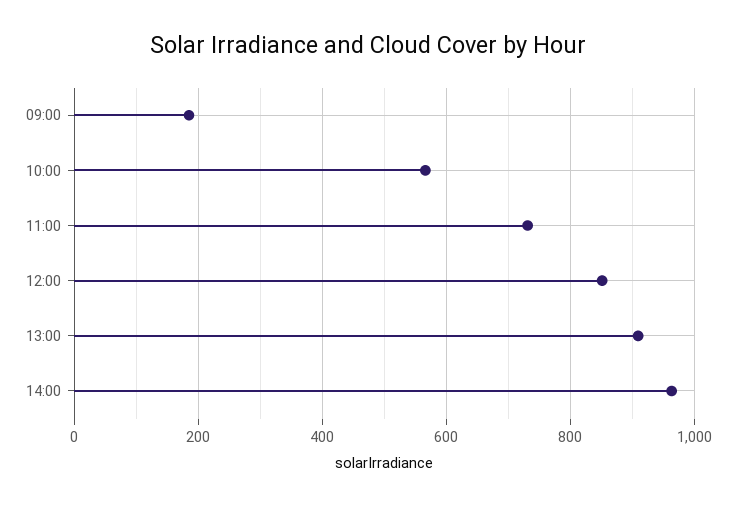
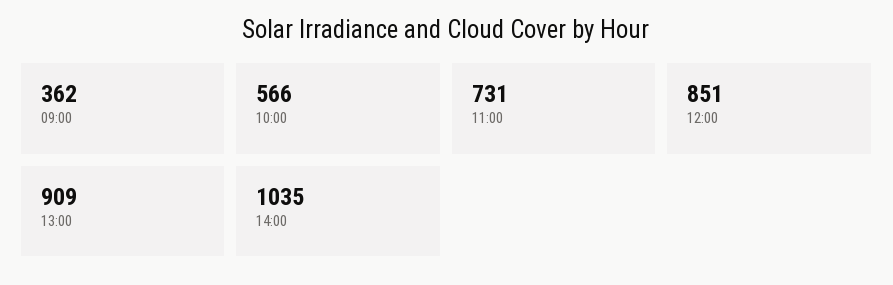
09:00: 180 -> 362
14:00: 960 -> 1035

